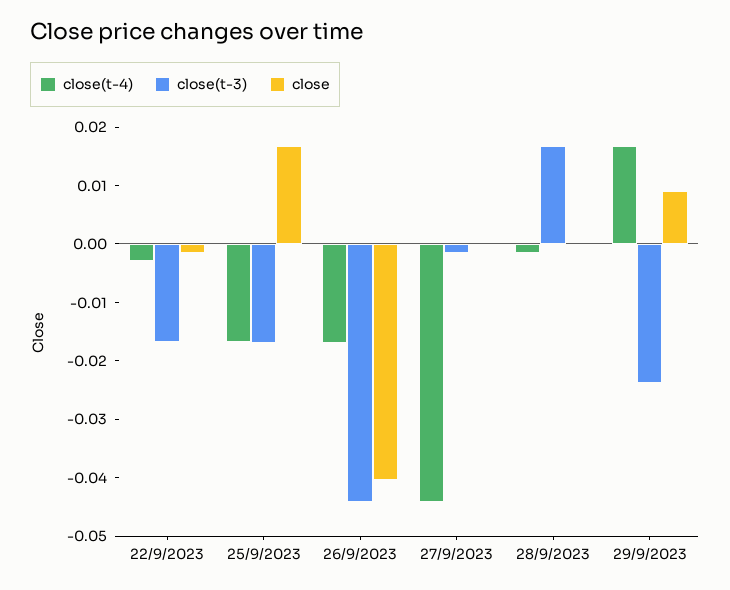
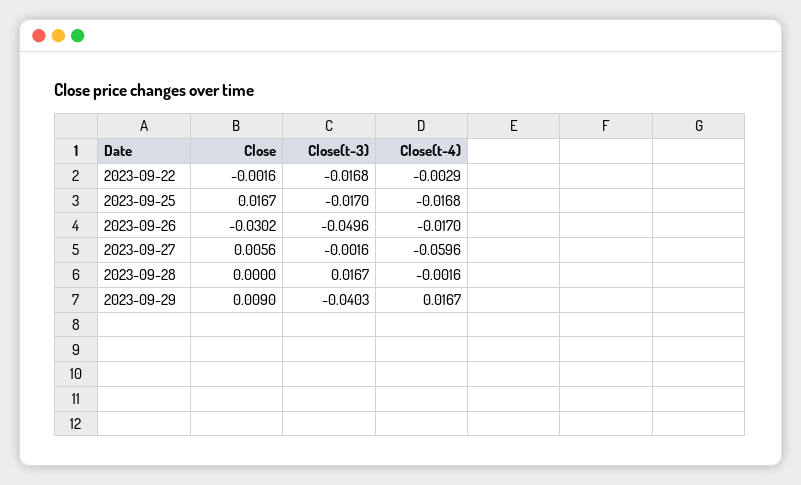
close(t-3), 26/9/2023: -0.044 -> -0.0496
close, 26/9/2023: -0.04 -> -0.0302
close(t-4), 27/9/2023: -0.044 -> -0.0596
close, 27/9/2023: 0 -> 0.0056
close(t-3), 29/9/2023: -0.024 -> -0.0403

